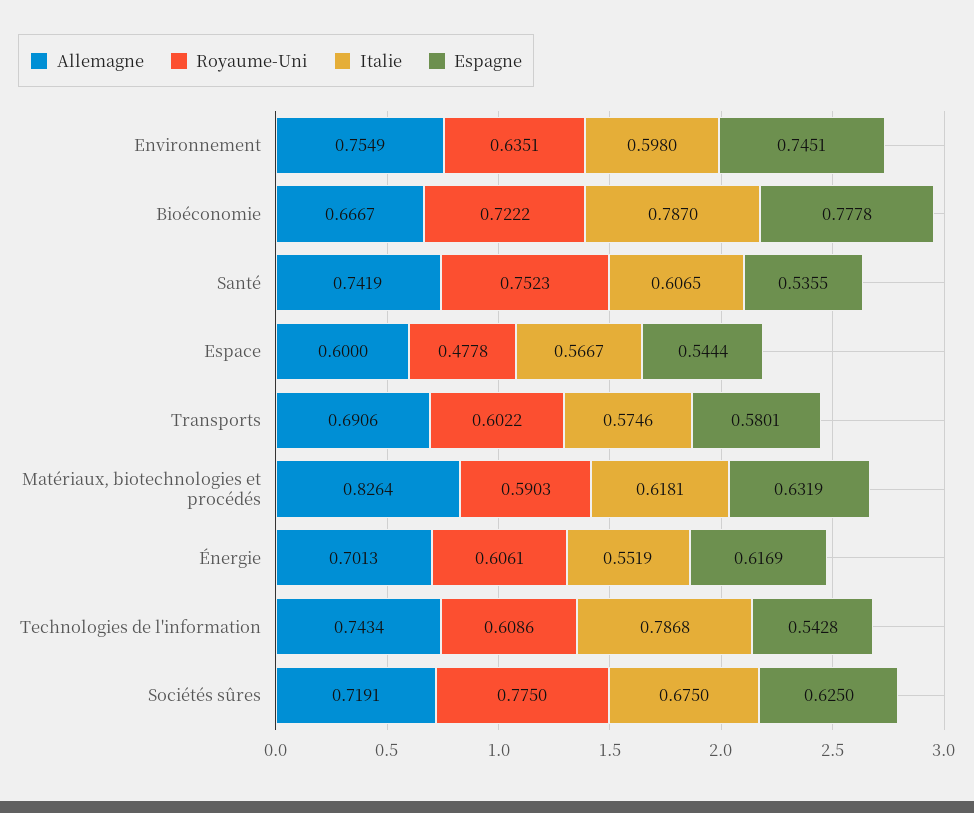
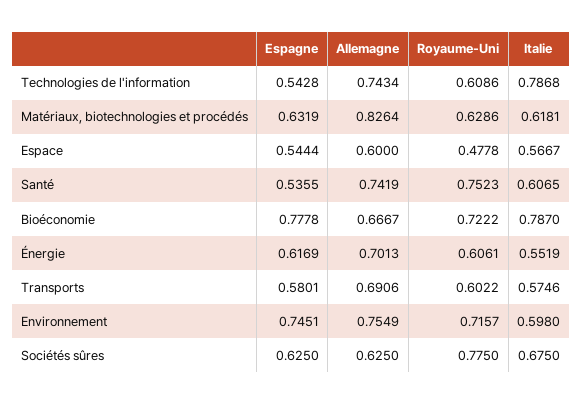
Royaume-Uni, Environnement: 0.6351 -> 0.7157
Royaume-Uni, Matériaux, biotechnologies et procédés: 0.5903 -> 0.6286
Allemagne, Sociétés sûres: 0.7191 -> 0.625

